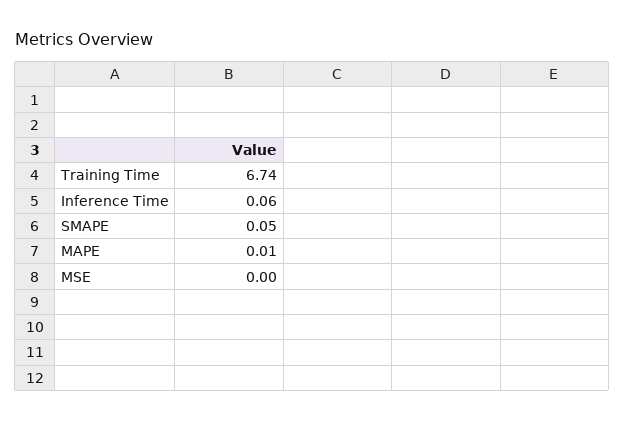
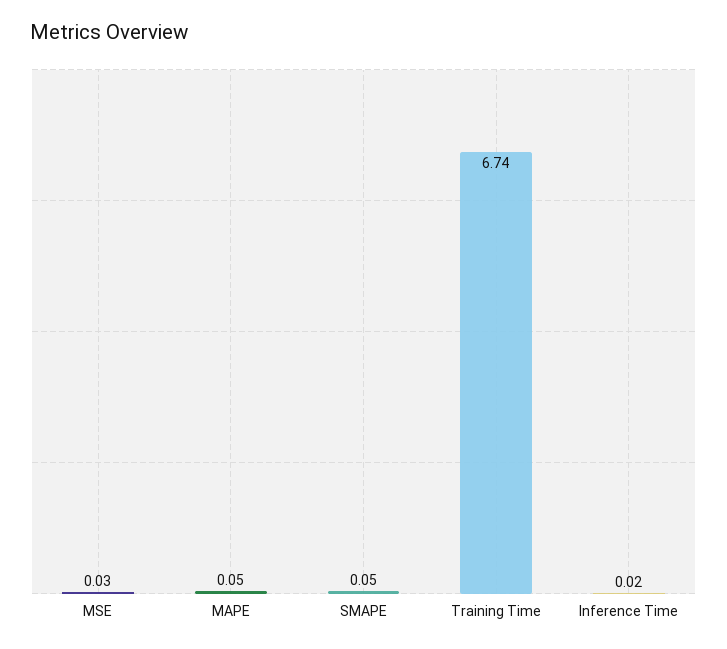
Inference Time: 0.06 -> 0.02
MAPE: 0.01 -> 0.05
MSE: 0 -> 0.03

